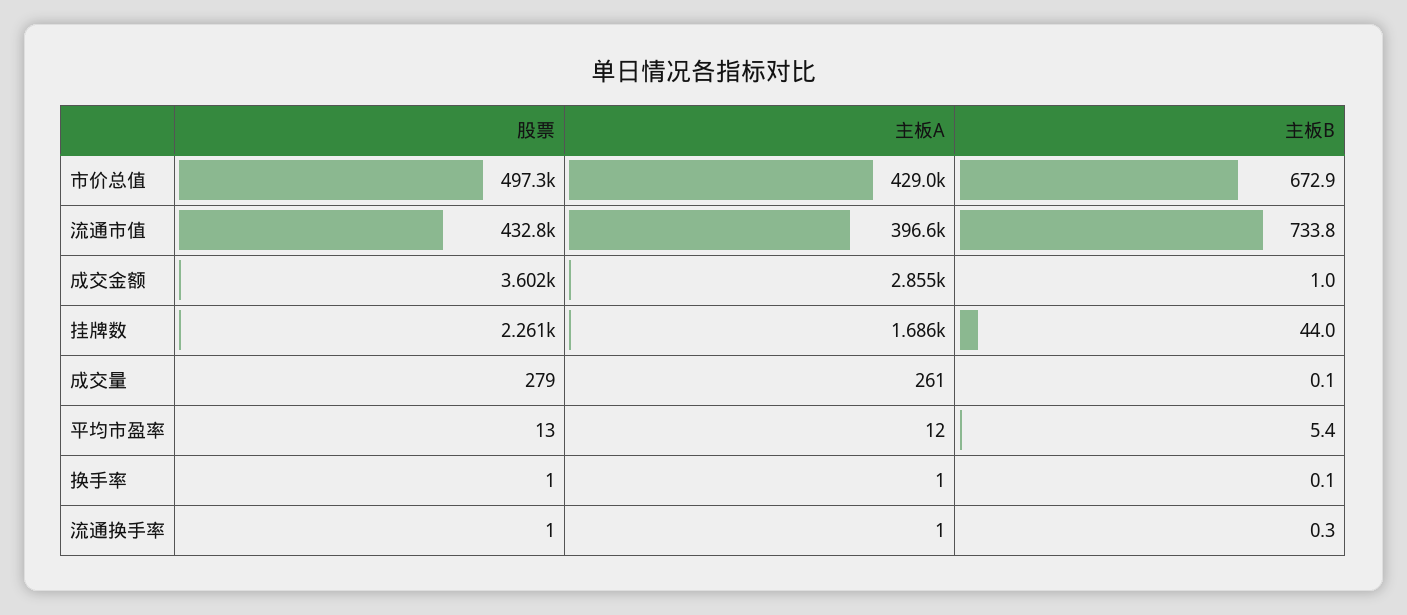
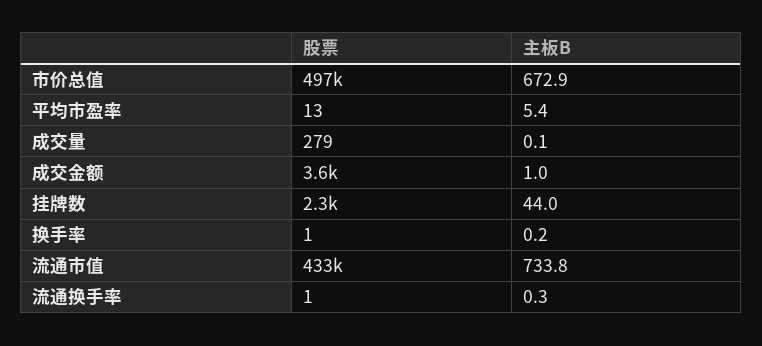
主板A, 市价总值: 429000 -> none
主板A, 流通市值: 396600 -> none
主板A, 成交金额: 2855 -> none
主板A, 挂牌数: 1686 -> none
主板A, 成交量: 261 -> none
主板A, 平均市盈率: 12 -> none
主板A, 换手率: 1 -> none
主板B, 换手率: 0.1 -> 0.2
主板A, 流通换手率: 1 -> none

